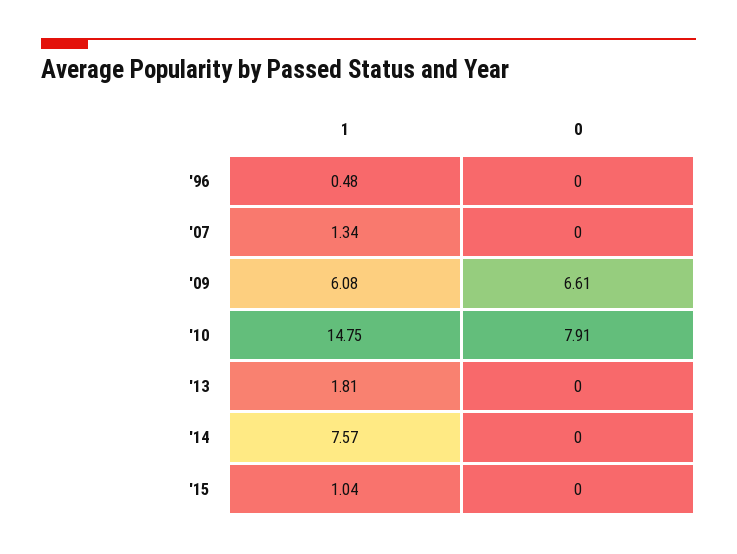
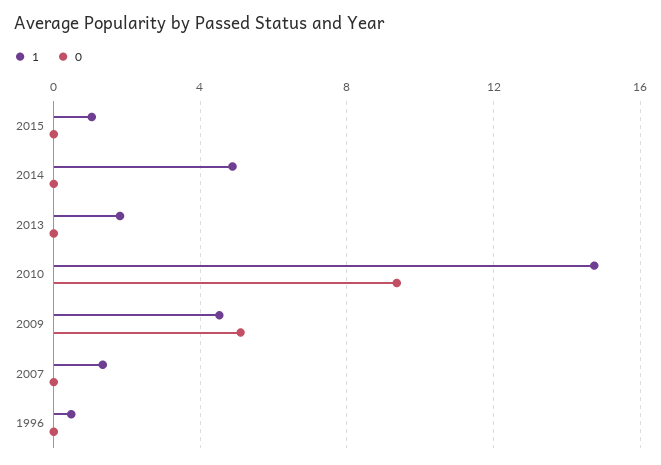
1, '09: 6.08 -> 4.5
0, '09: 6.61 -> 5
0, '10: 7.91 -> 9.5
1, '14: 7.57 -> 5

